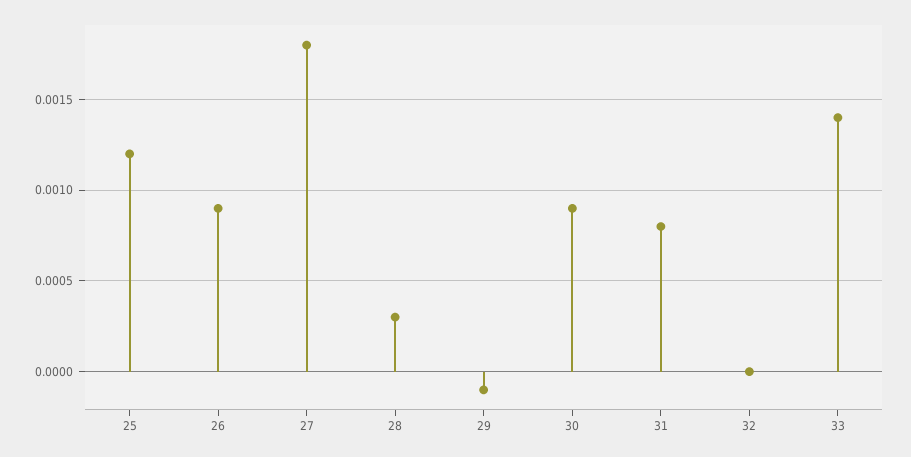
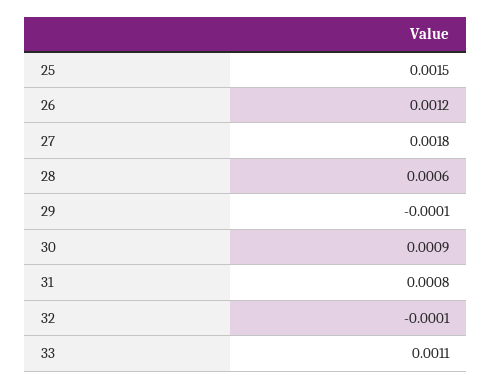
25: 0.0012 -> 0.0015
26: 0.0009 -> 0.0012
28: 0.0003 -> 0.0006
32: 0 -> -0.0001
33: 0.0014 -> 0.0011

